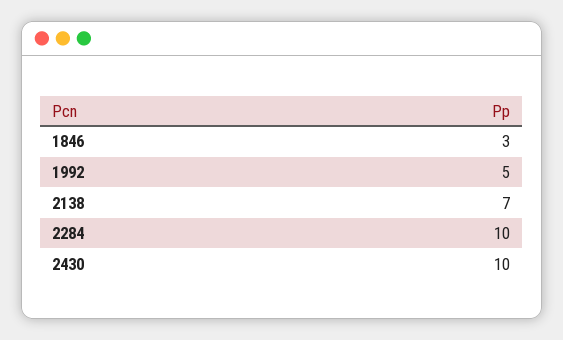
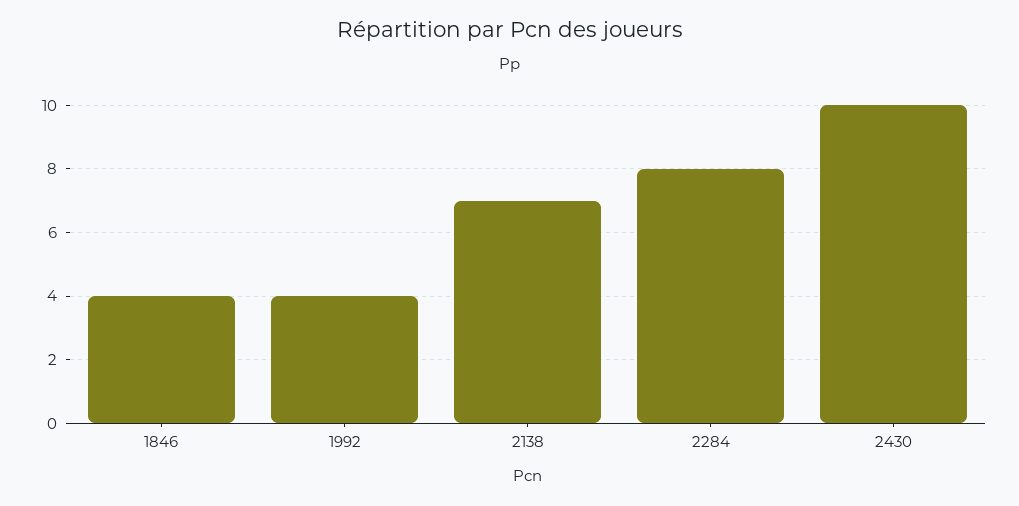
1846: 3 -> 4
1992: 5 -> 4
2284: 10 -> 8

